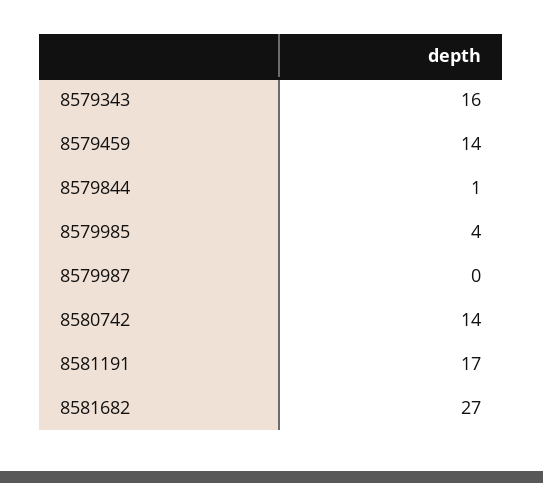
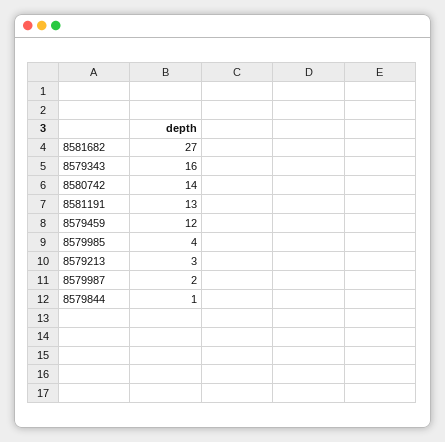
8579459: 14 -> 12
8579987: 0 -> 2
8581191: 17 -> 13
8579213: none -> 3

